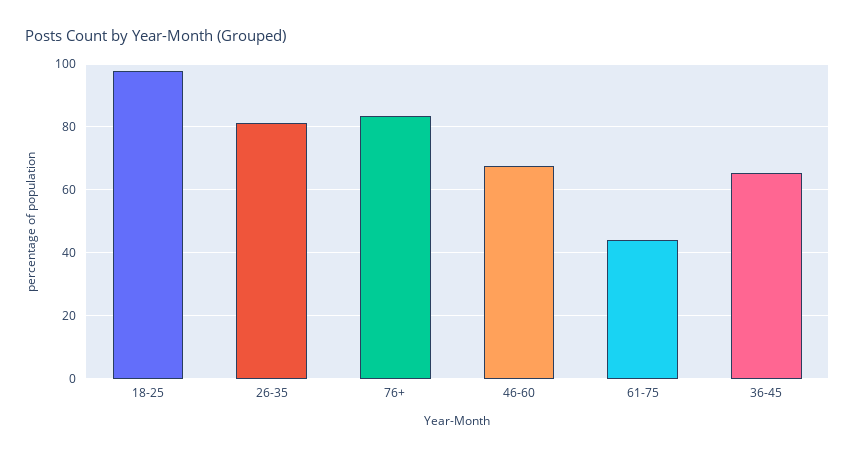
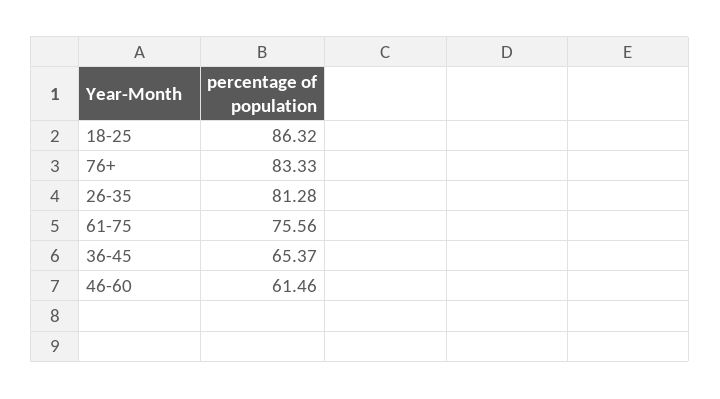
18-25: 98 -> 86.32
46-60: 68 -> 61.46
61-75: 44 -> 75.56

